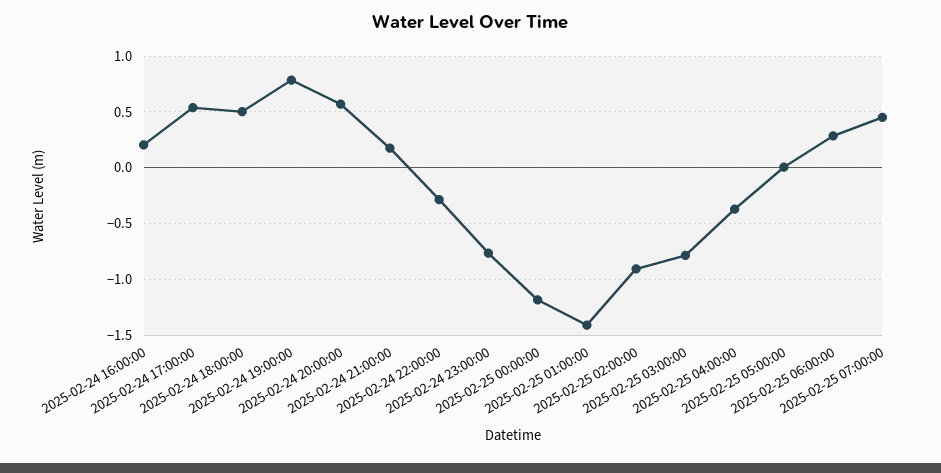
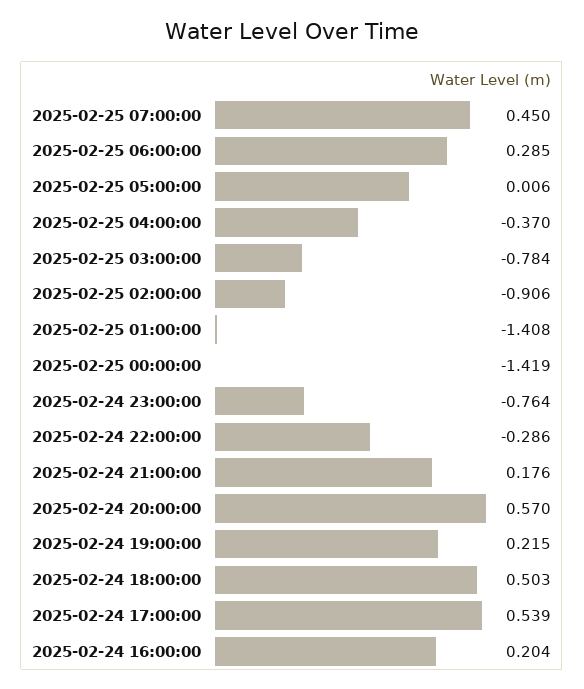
2025-02-24 19:00:00: 0.8 -> 0.215
2025-02-25 00:00:00: -1.2 -> -1.419

